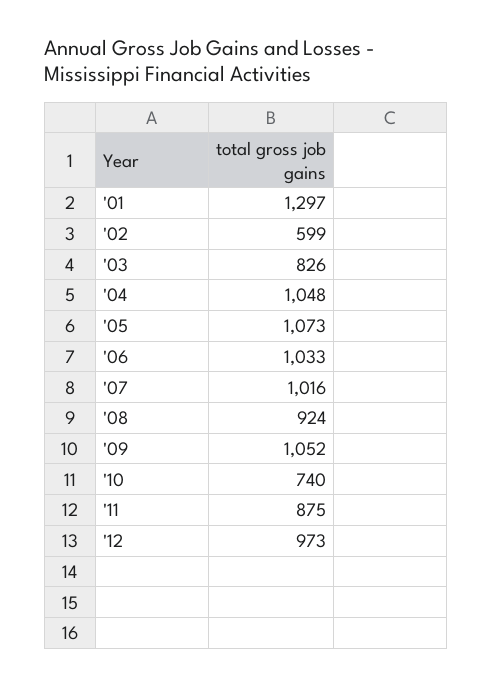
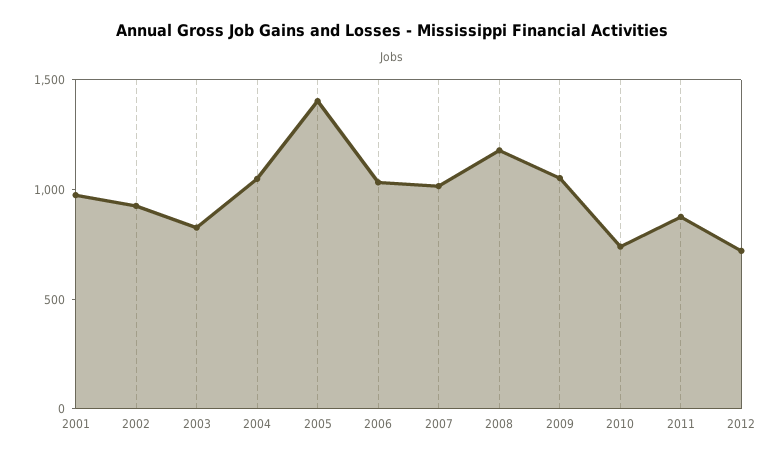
'01: 1297 -> 1000
'02: 599 -> 900
'05: 1073 -> 1400
'08: 924 -> 1200
'12: 973 -> 700

